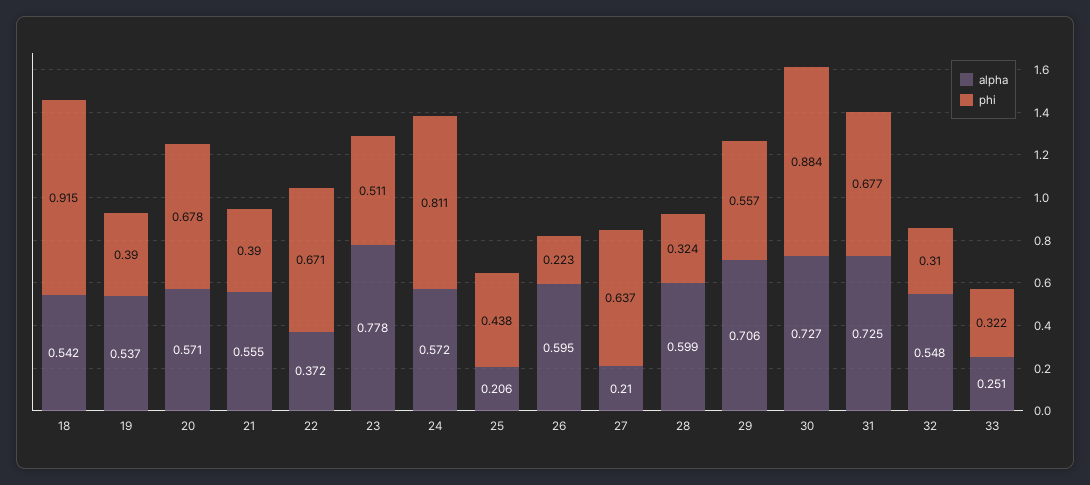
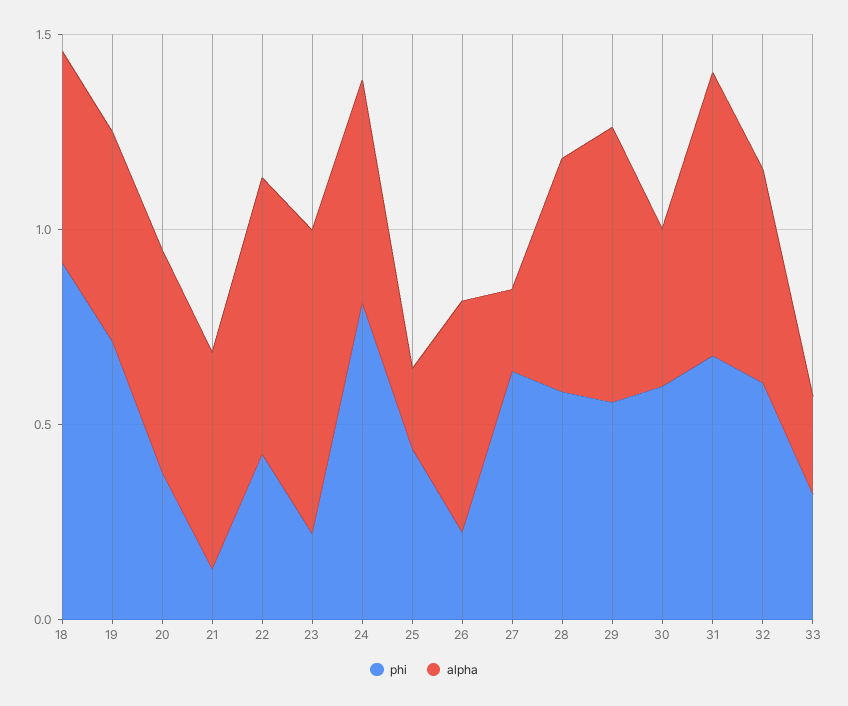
phi, 19: 0.39 -> 0.7
phi, 20: 0.678 -> 0.4
phi, 21: 0.39 -> 0.1
alpha, 22: 0.372 -> 0.7
phi, 22: 0.671 -> 0.4
phi, 23: 0.511 -> 0.2
phi, 28: 0.324 -> 0.6
alpha, 30: 0.727 -> 0.4
phi, 30: 0.884 -> 0.6
phi, 32: 0.31 -> 0.6

